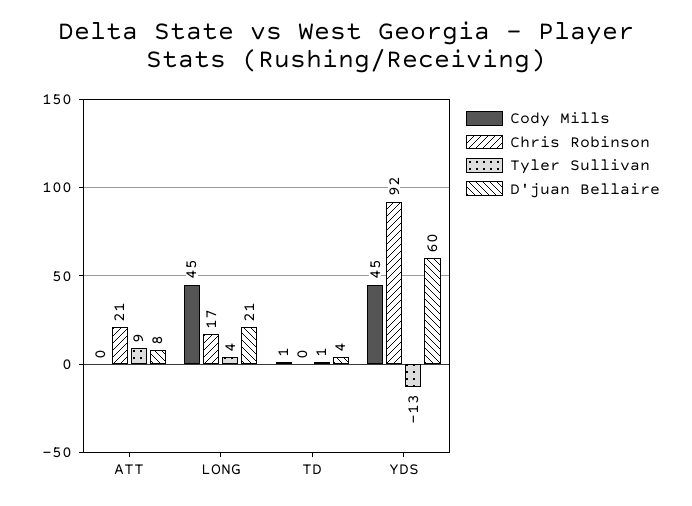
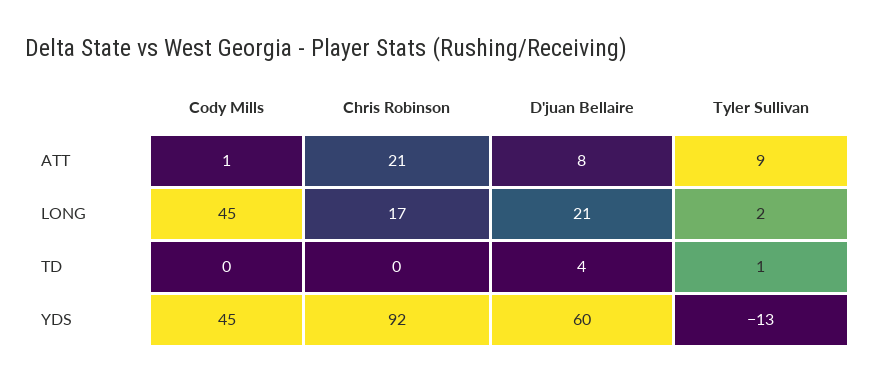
Cody Mills, ATT: 0 -> 1
Tyler Sullivan, LONG: 4 -> 2
Cody Mills, TD: 1 -> 0

